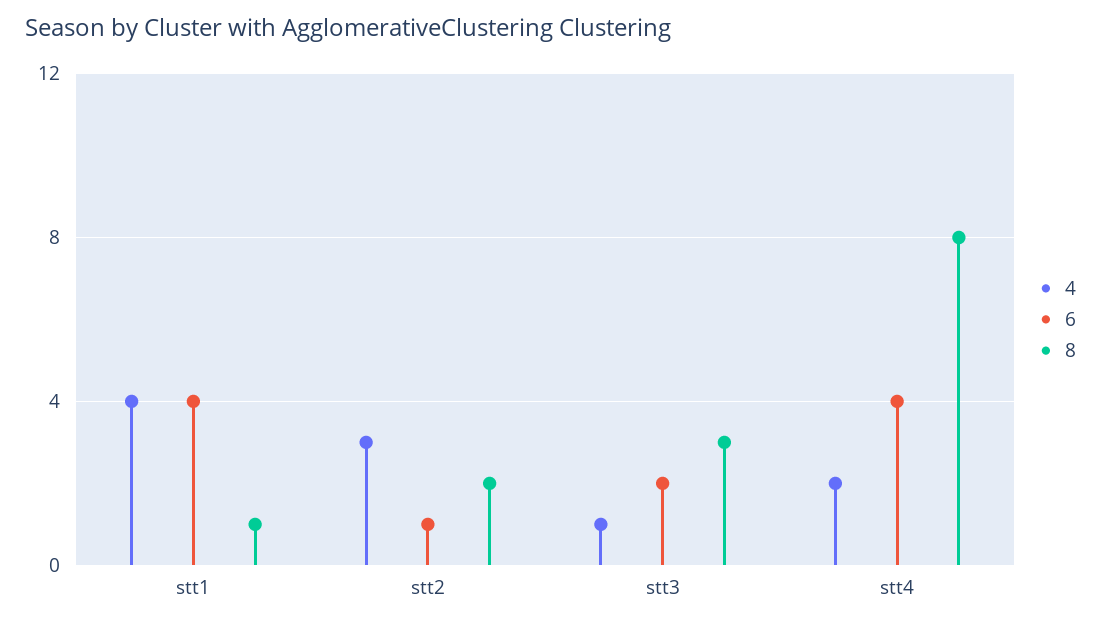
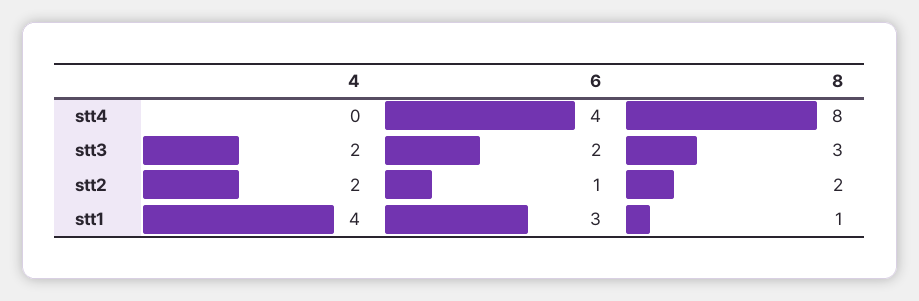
6, stt1: 4 -> 3
4, stt2: 3 -> 2
4, stt3: 1 -> 2
4, stt4: 2 -> 0

